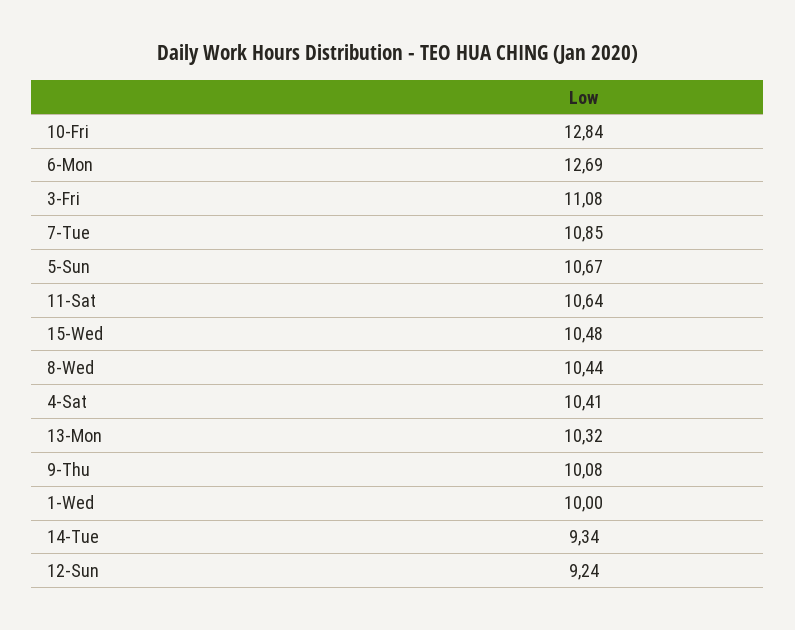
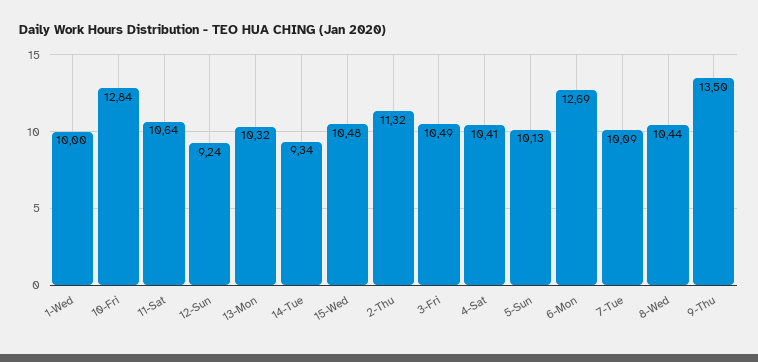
3-Fri: 11.08 -> 10.49
7-Tue: 10.85 -> 10.09
5-Sun: 10.67 -> 10.13
9-Thu: 10.08 -> 13.5
2-Thu: none -> 11.32

